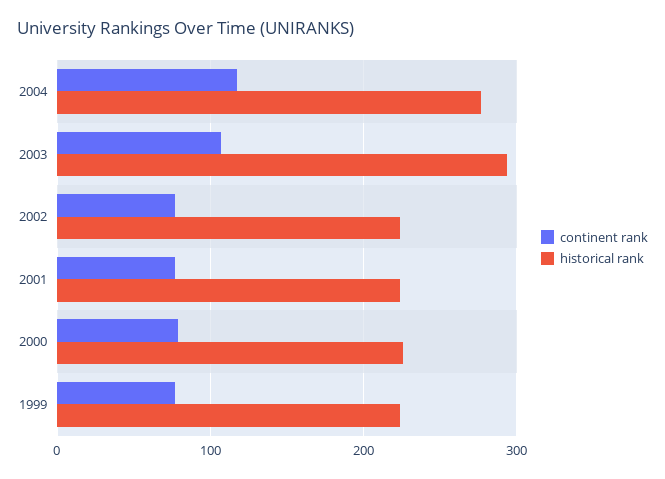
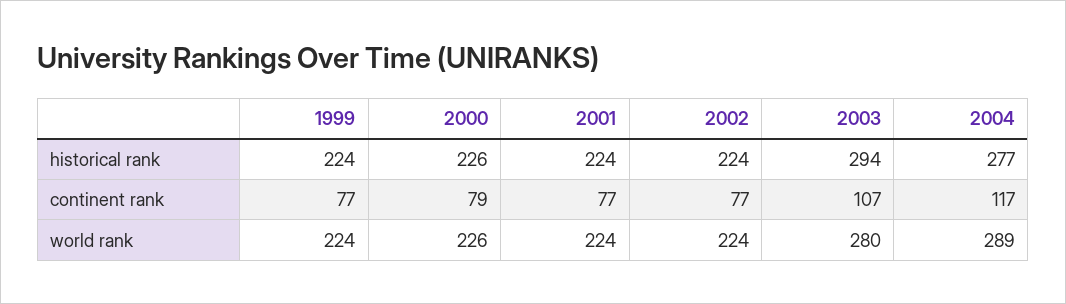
world rank, 1999: none -> 224
world rank, 2000: none -> 226
world rank, 2001: none -> 224
world rank, 2002: none -> 224
world rank, 2003: none -> 280
world rank, 2004: none -> 289

